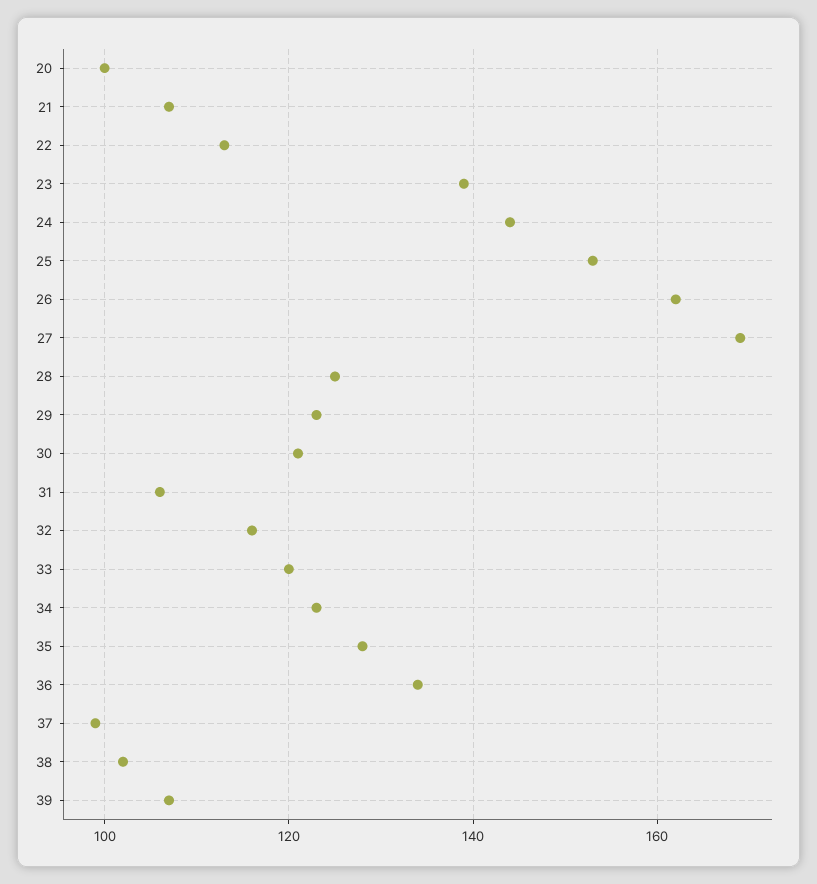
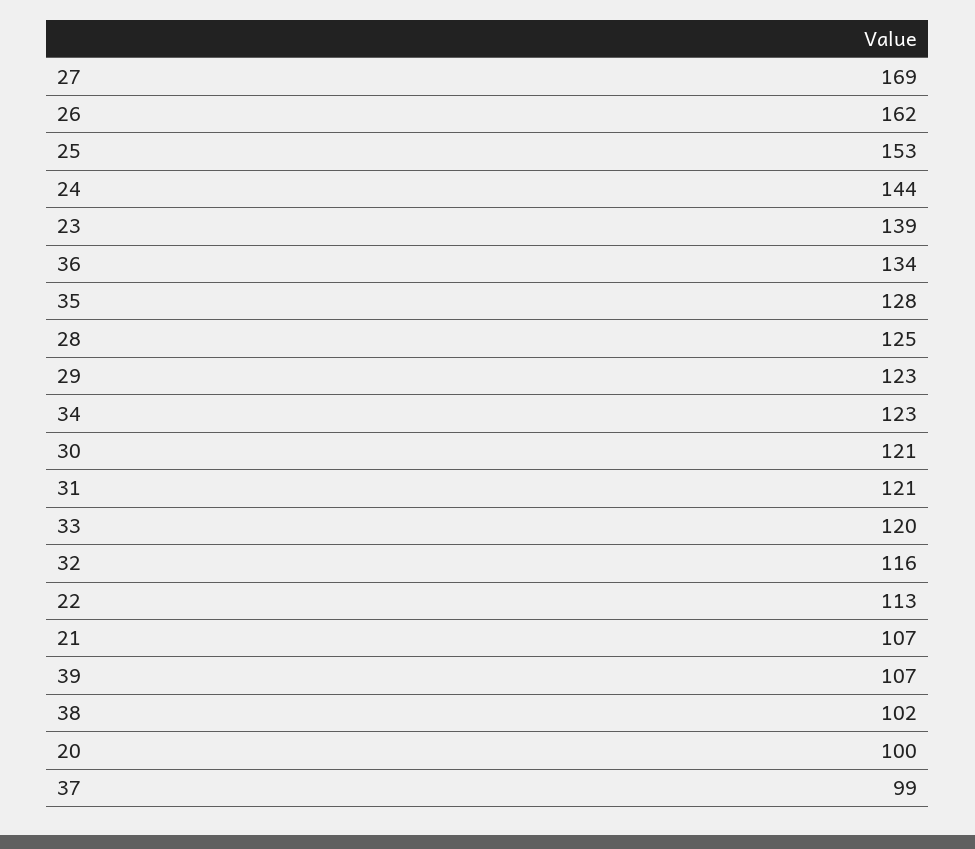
31: 105 -> 121

